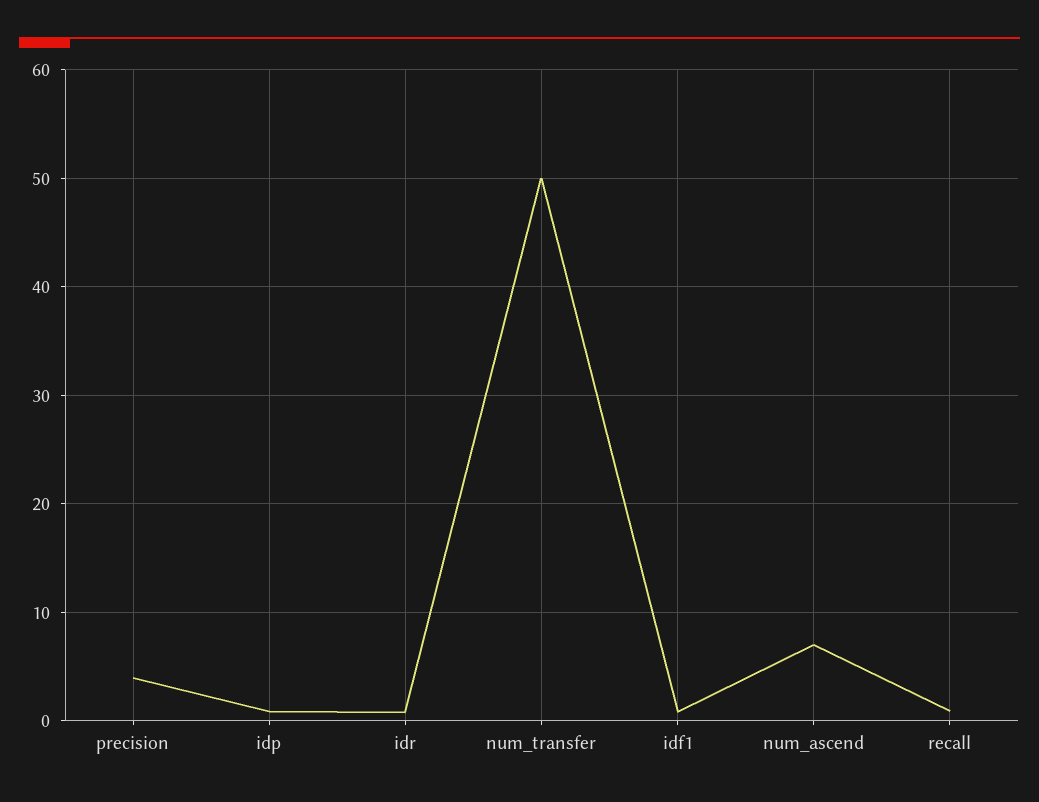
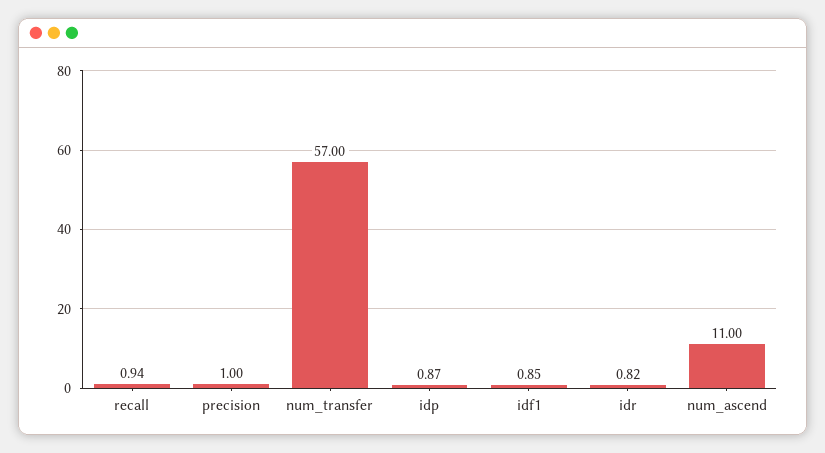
precision: 4 -> 1
num_transfer: 50 -> 57
num_ascend: 7 -> 11

